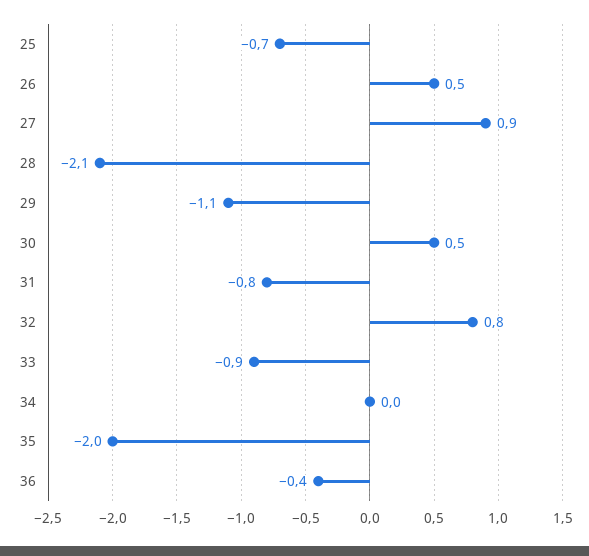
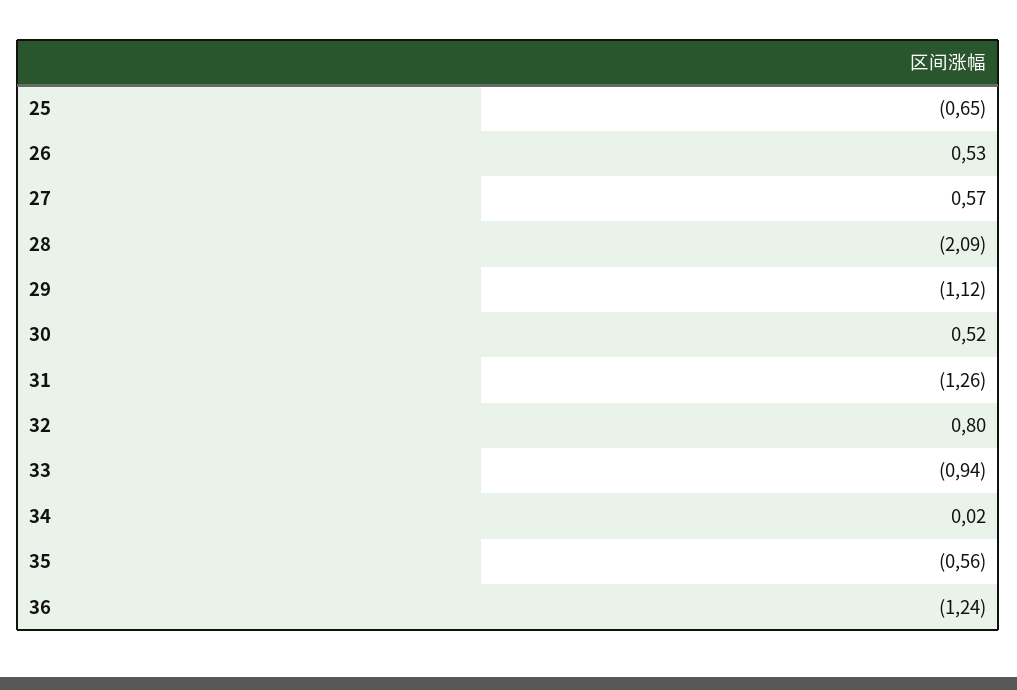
27: 0.9 -> 0.57
31: -0.8 -> -1.26
35: -2 -> -0.56
36: -0.4 -> -1.24

